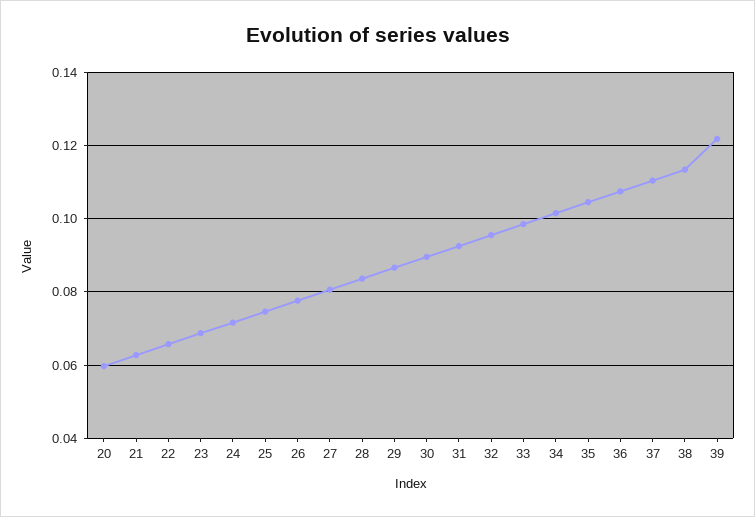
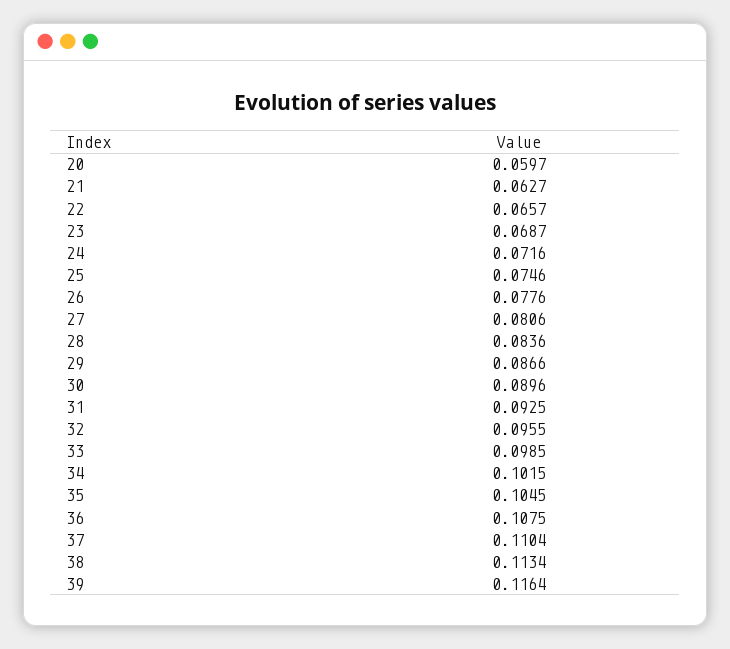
39: 0.122 -> 0.1164

